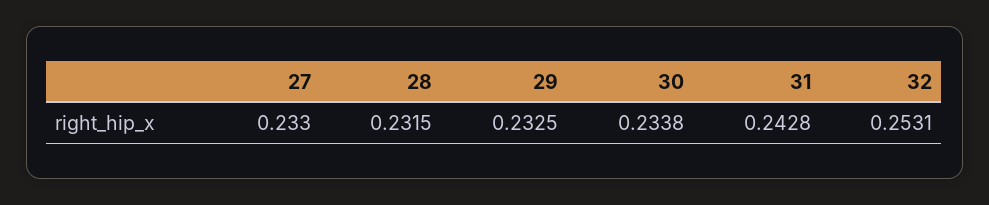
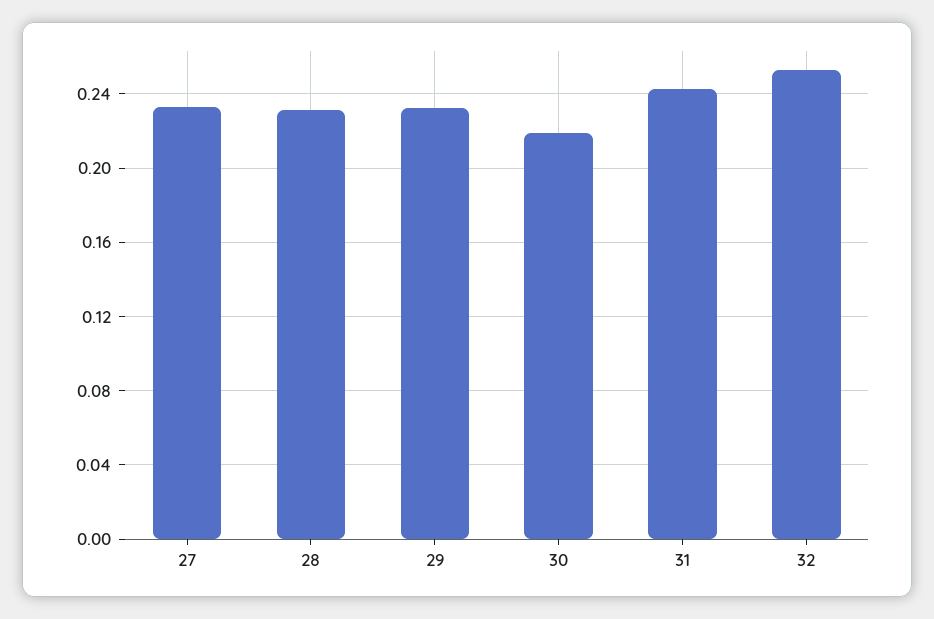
30: 0.2338 -> 0.22

